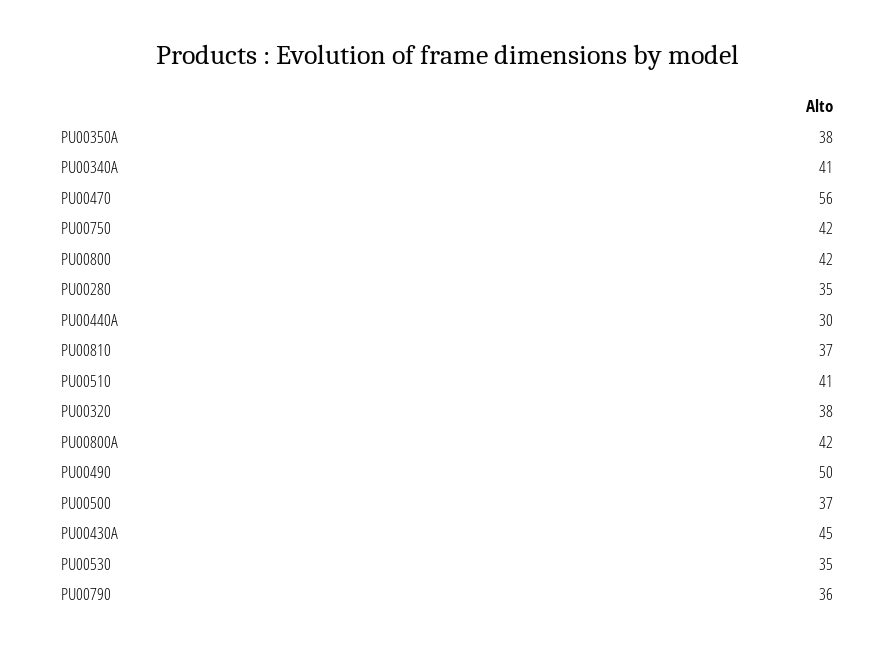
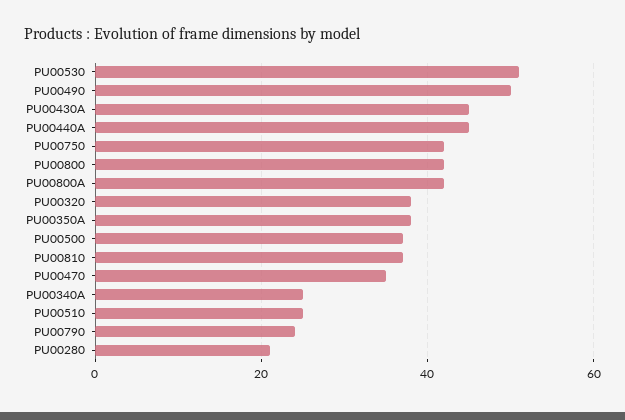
PU00340A: 41 -> 25
PU00470: 56 -> 35
PU00280: 35 -> 20
PU00440A: 30 -> 45
PU00510: 41 -> 25
PU00530: 35 -> 50
PU00790: 36 -> 25

